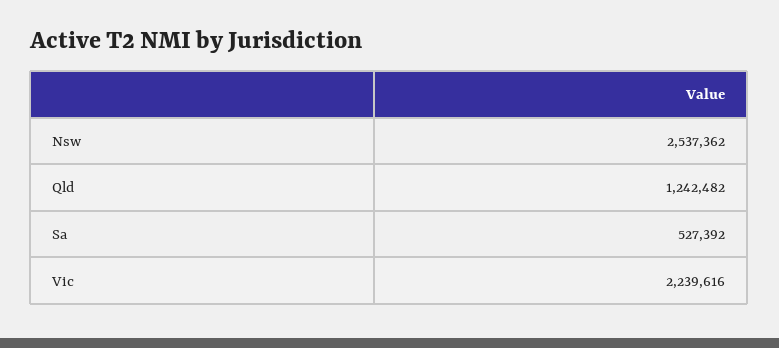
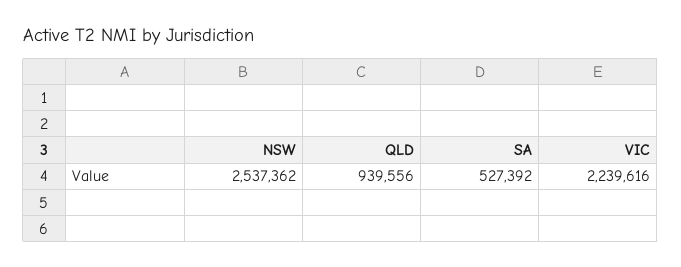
Qld: 1242482 -> 939556

